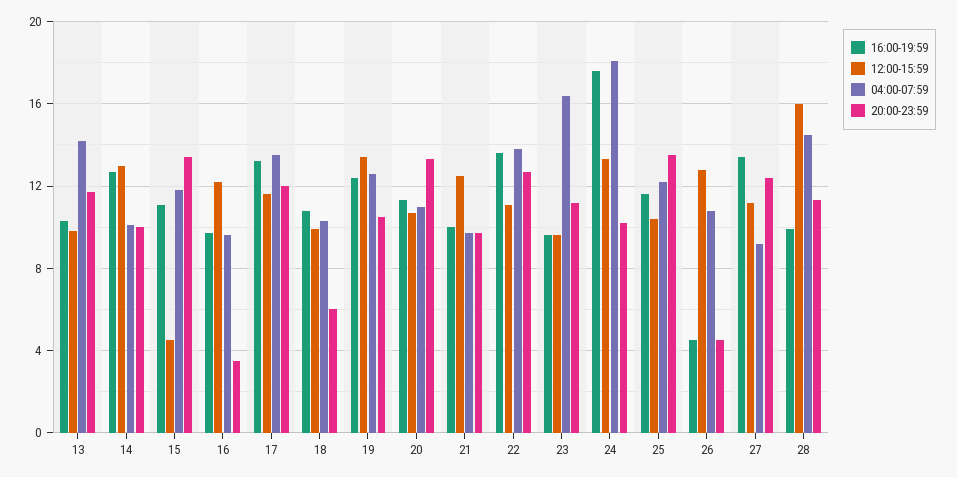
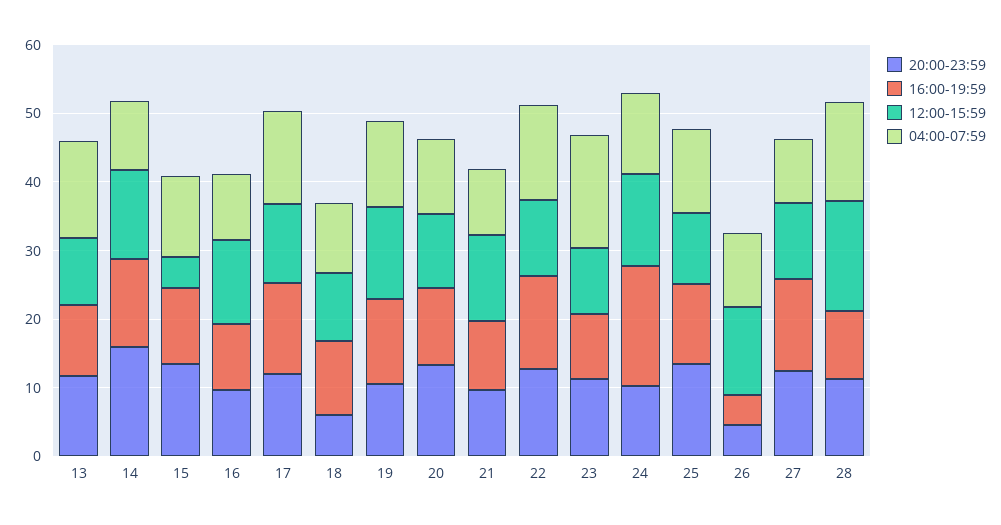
20:00-23:59, 14: 10 -> 16
20:00-23:59, 16: 3.5 -> 10
04:00-07:59, 24: 18 -> 12

